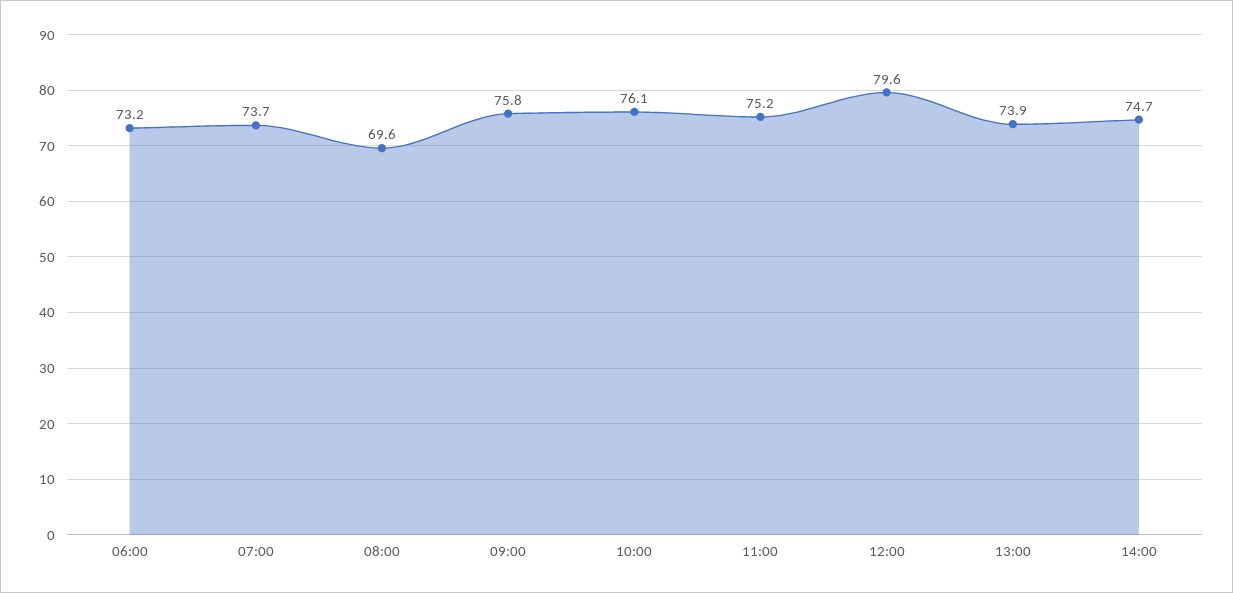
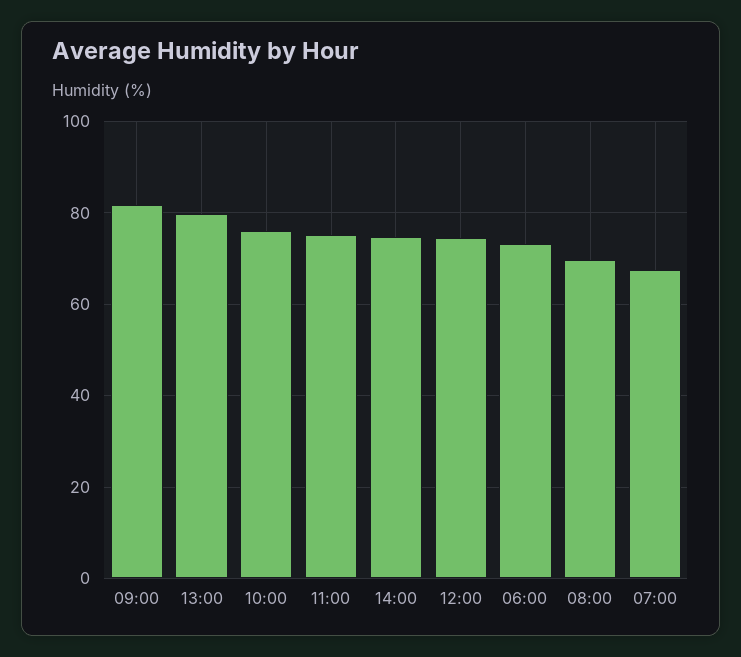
07:00: 73.7 -> 68
09:00: 75.8 -> 82
12:00: 79.6 -> 74
13:00: 73.9 -> 80

